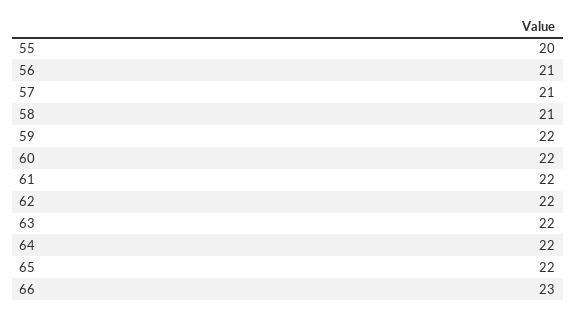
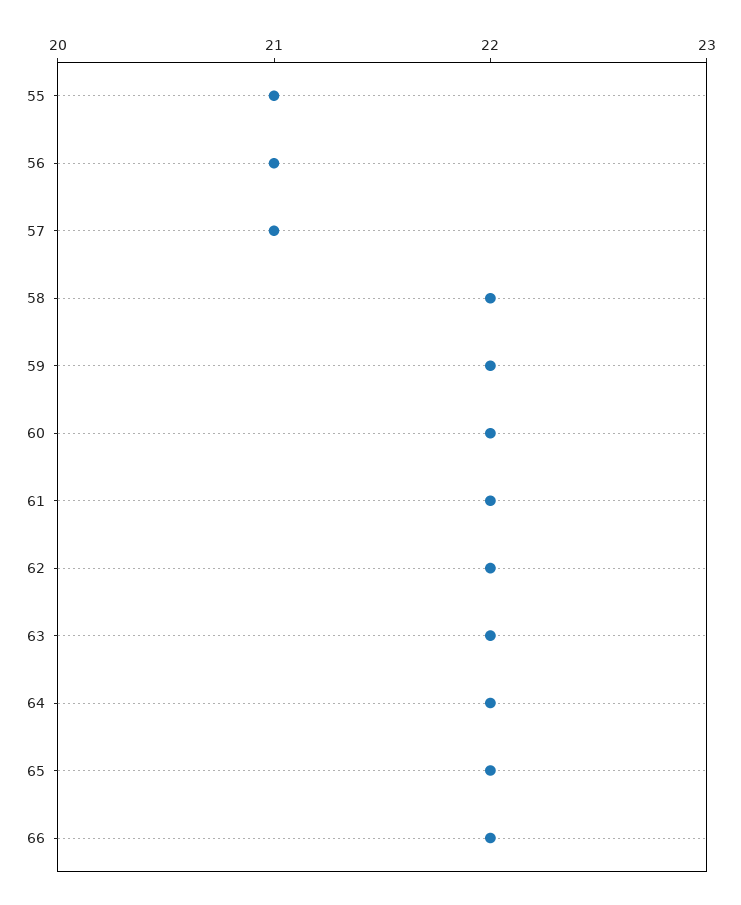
55: 20 -> 21
58: 21 -> 22
66: 23 -> 22

